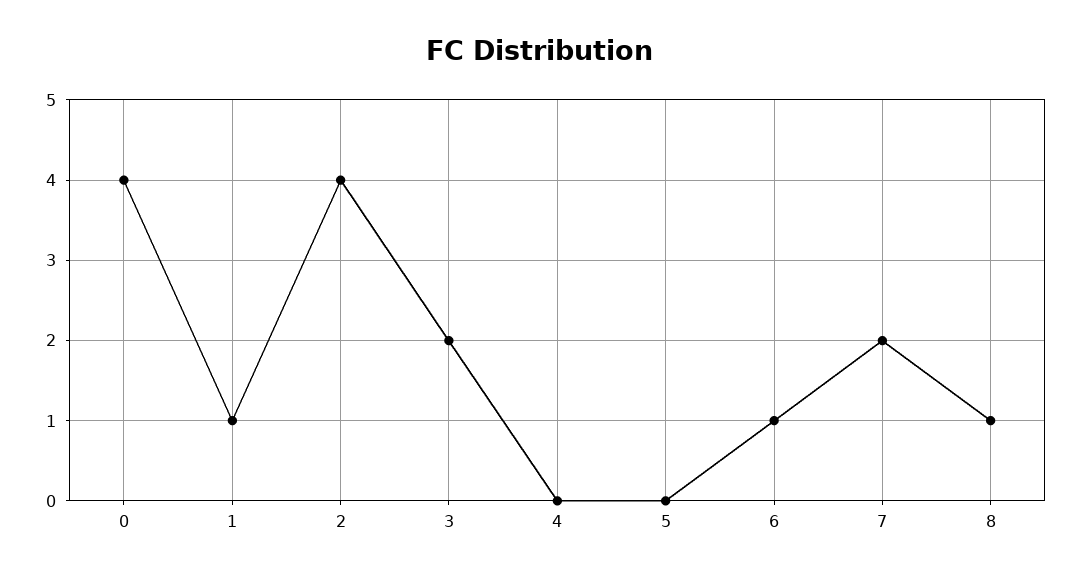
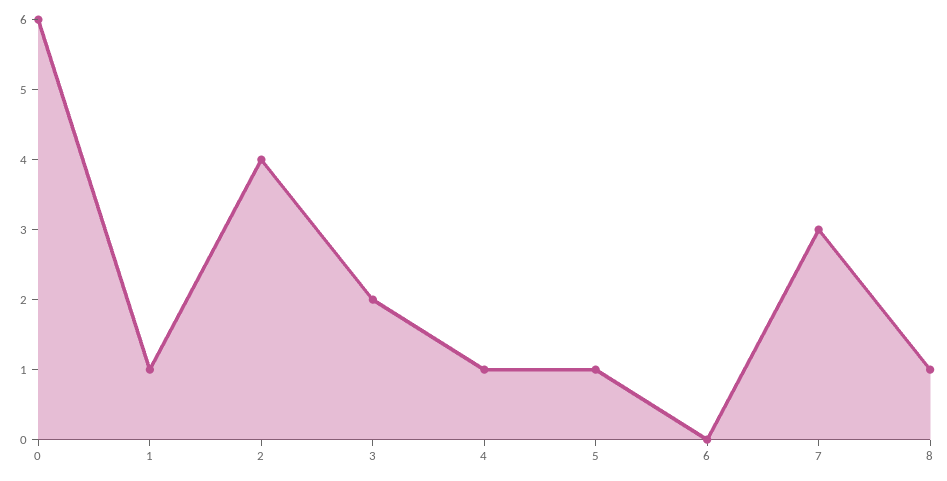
0: 4 -> 6
4: 0 -> 1
5: 0 -> 1
6: 1 -> 0
7: 2 -> 3

